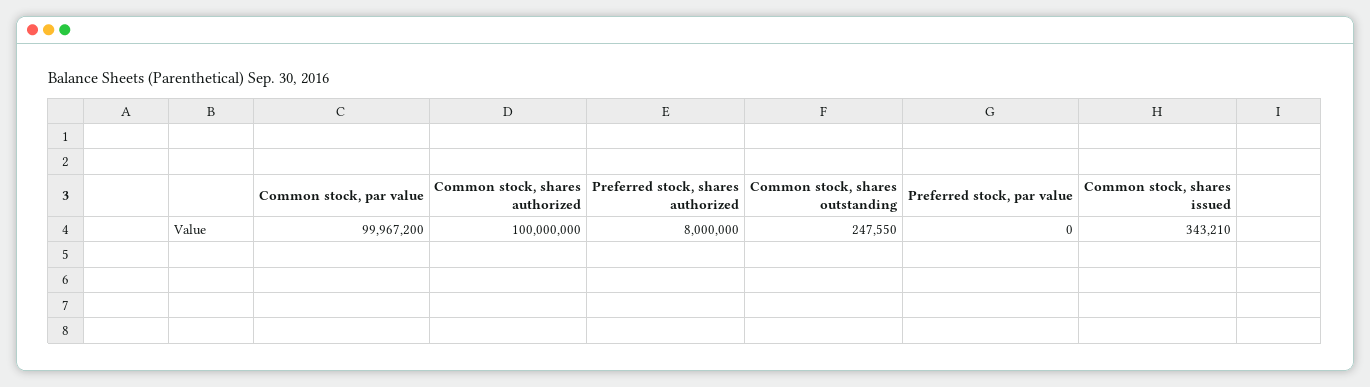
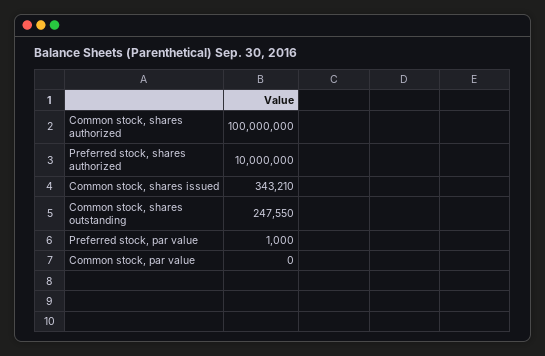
Common stock, par value: 99967200 -> 0
Preferred stock, shares authorized: 8000000 -> 10000000
Preferred stock, par value: 0 -> 1000

